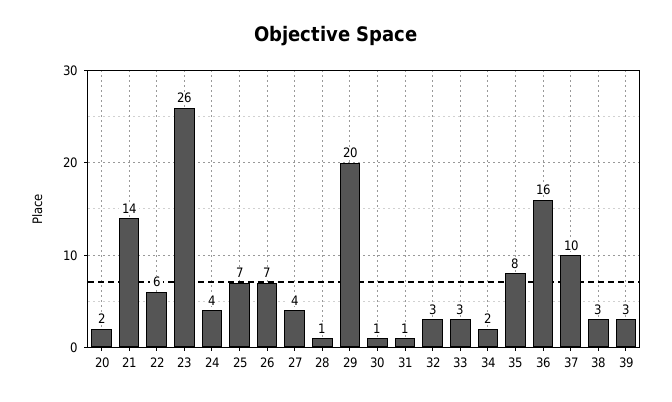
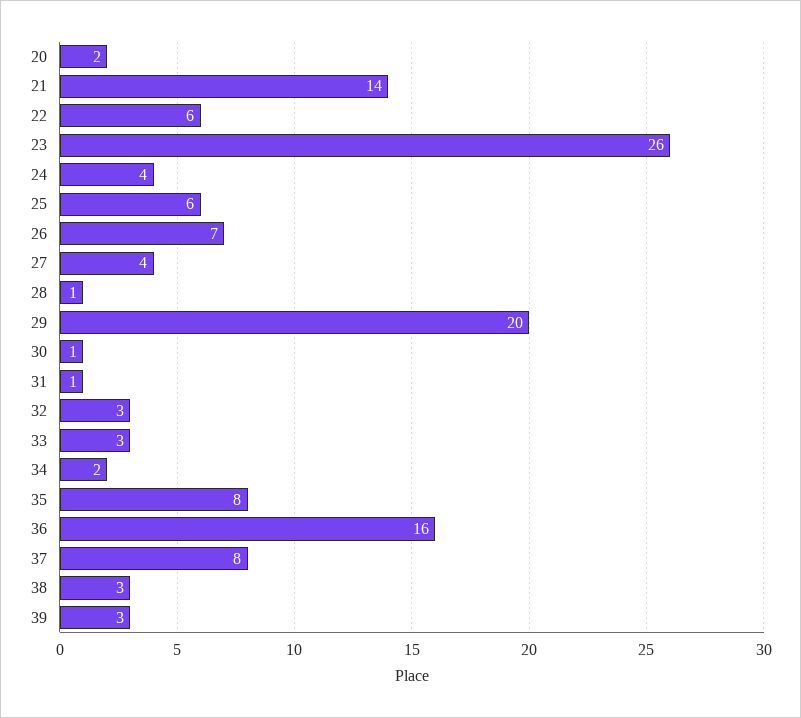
25: 7 -> 6
37: 10 -> 8

